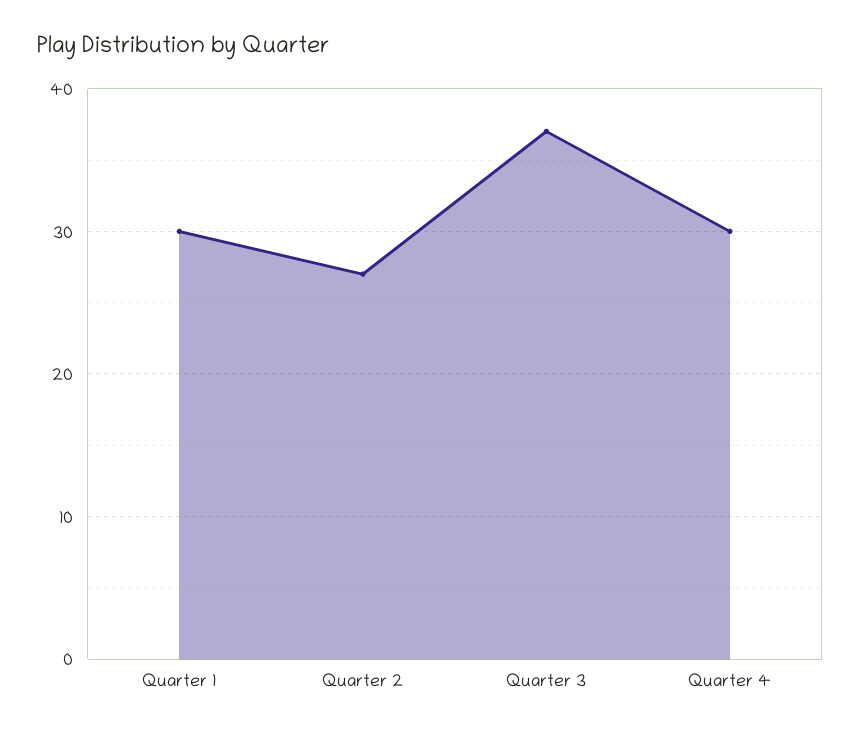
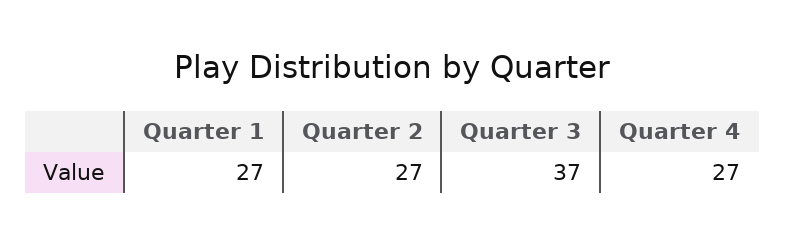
Quarter 1: 30 -> 27
Quarter 4: 30 -> 27

